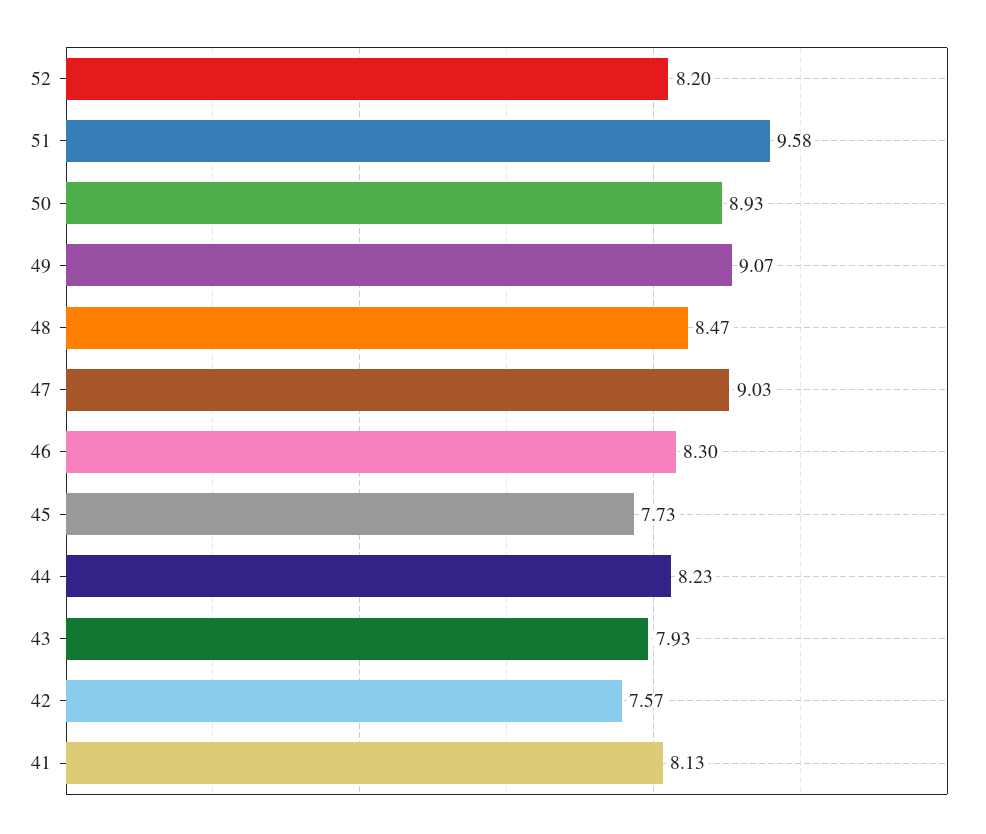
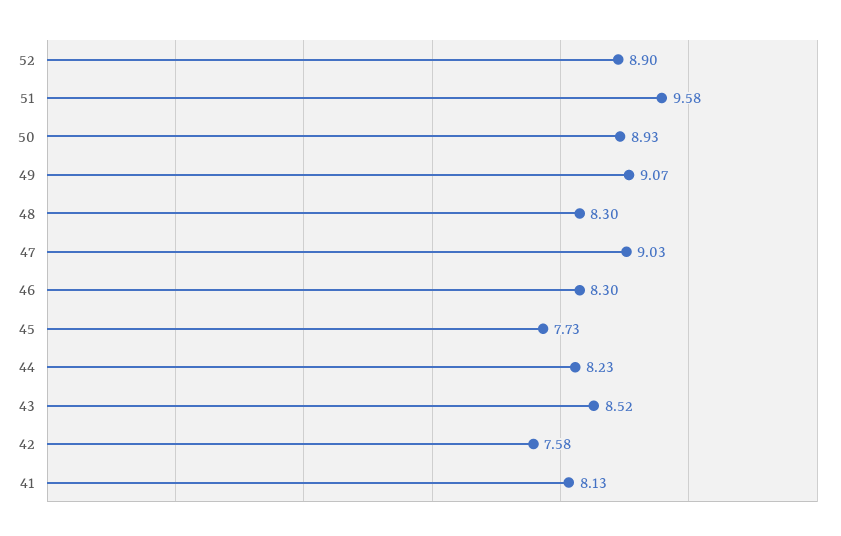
52: 8.2 -> 8.9
48: 8.47 -> 8.3
43: 7.93 -> 8.52
42: 7.57 -> 7.58

